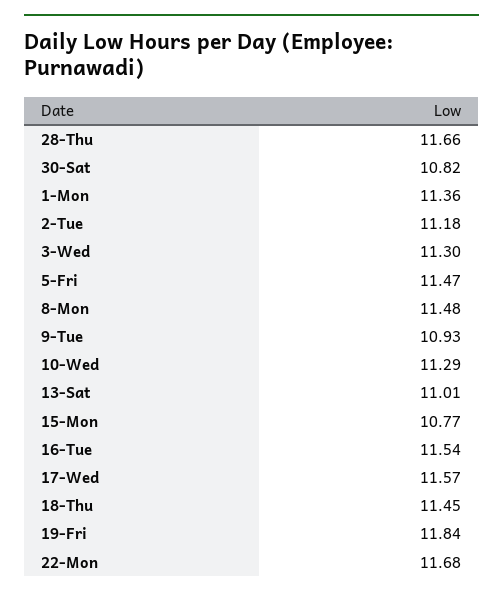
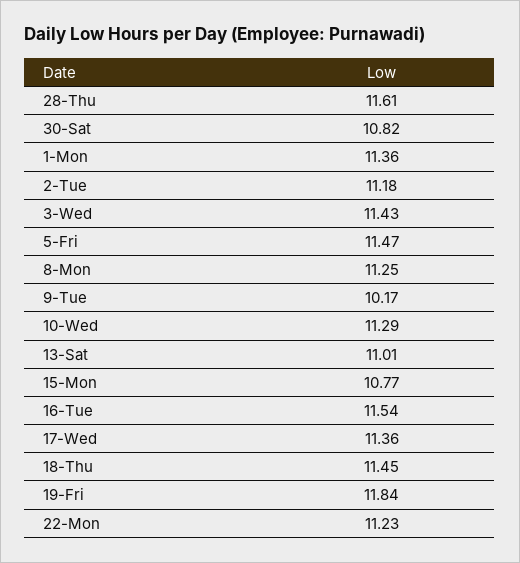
28-Thu: 11.66 -> 11.61
3-Wed: 11.3 -> 11.43
8-Mon: 11.48 -> 11.25
9-Tue: 10.93 -> 10.17
17-Wed: 11.57 -> 11.36
22-Mon: 11.68 -> 11.23

